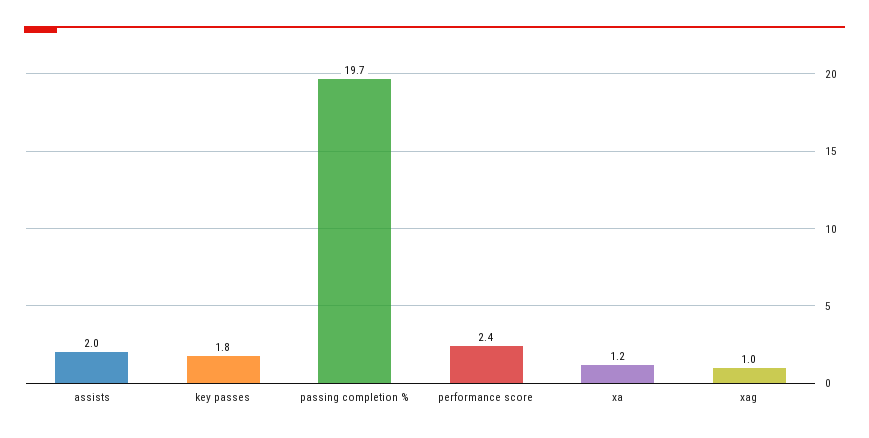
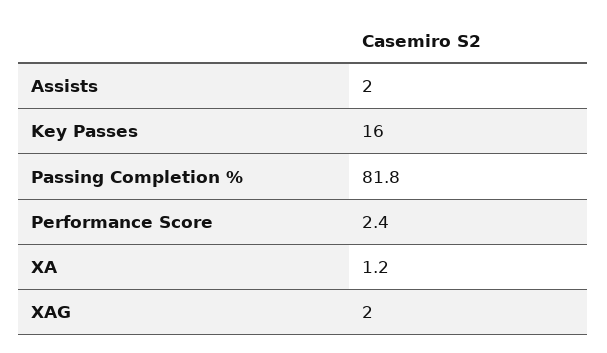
key passes: 1.8 -> 16
passing completion %: 19.7 -> 81.8
xag: 1 -> 2

